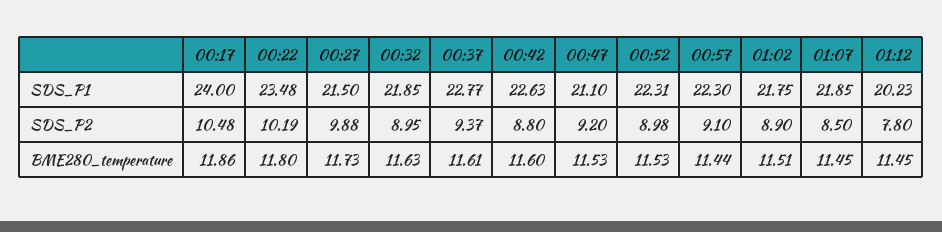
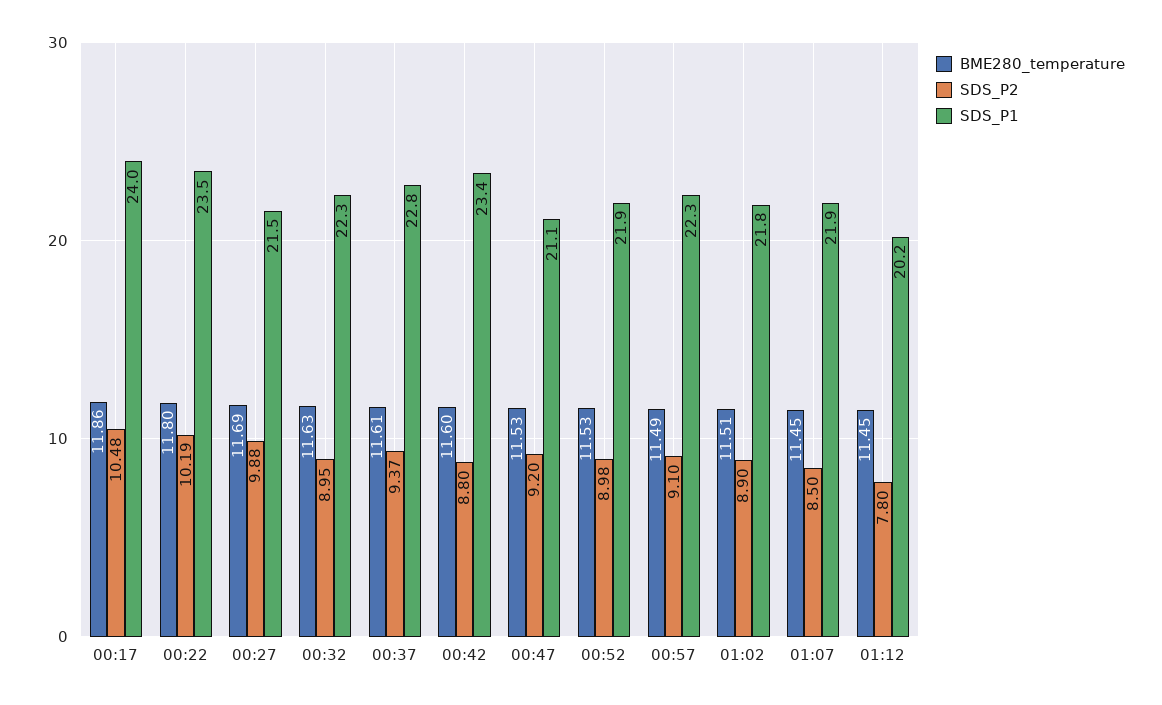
SDS_P1, 00:32: 21.85 -> 22.3
SDS_P1, 00:42: 22.63 -> 23.4
SDS_P1, 00:52: 22.31 -> 21.9
BME280_temperature, 00:27: 11.73 -> 11.69
BME280_temperature, 00:57: 11.44 -> 11.49

